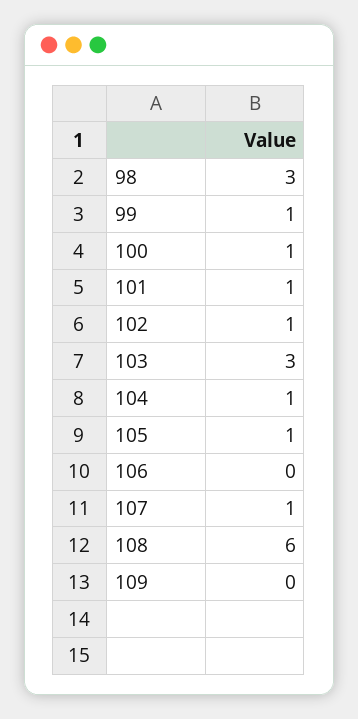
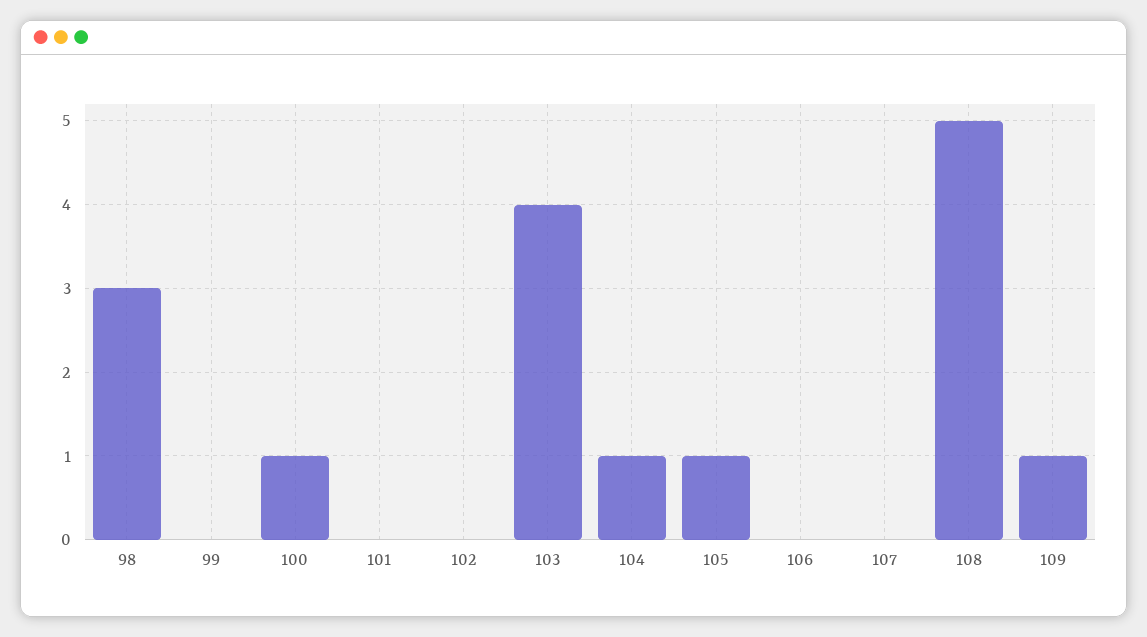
99: 1 -> 0
101: 1 -> 0
102: 1 -> 0
103: 3 -> 4
107: 1 -> 0
108: 6 -> 5
109: 0 -> 1

